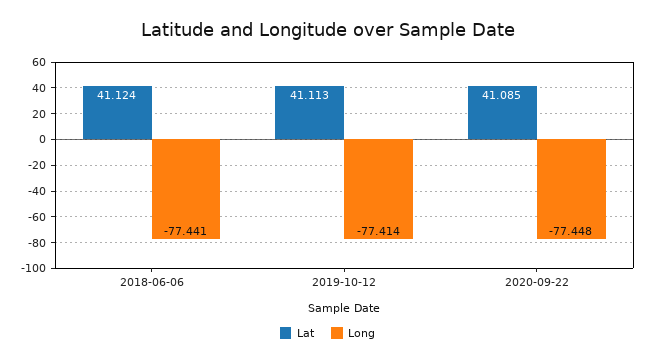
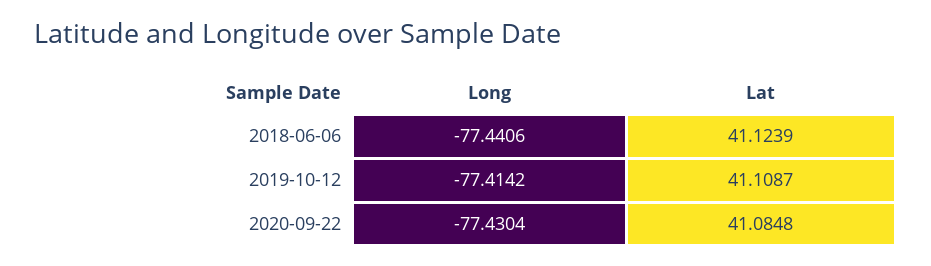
Lat, 2019-10-12: 41.113 -> 41.1087
Long, 2020-09-22: -77.448 -> -77.4304

